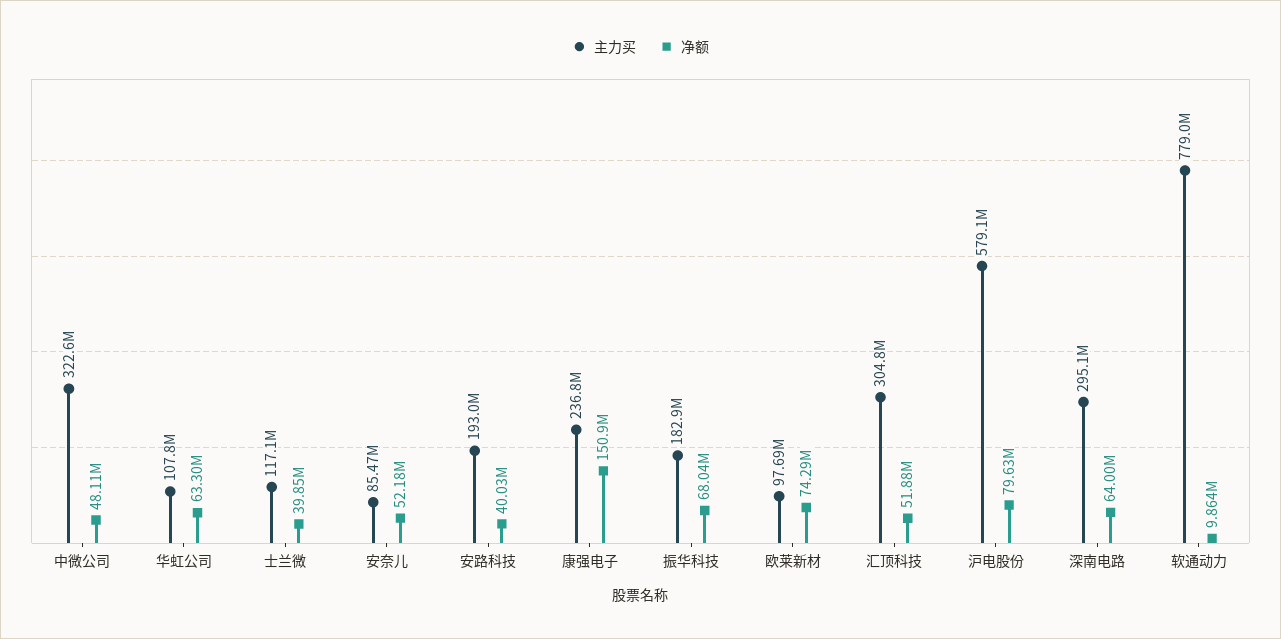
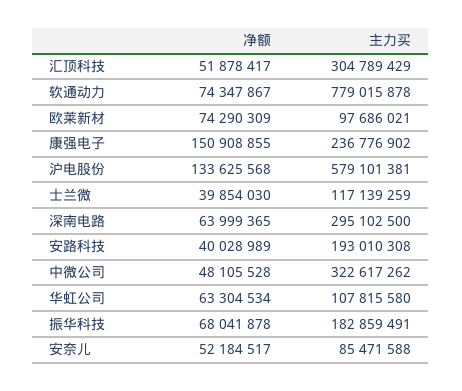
净额, 沪电股份: 79630000 -> 133625568
净额, 软通动力: 9864000 -> 74347867

